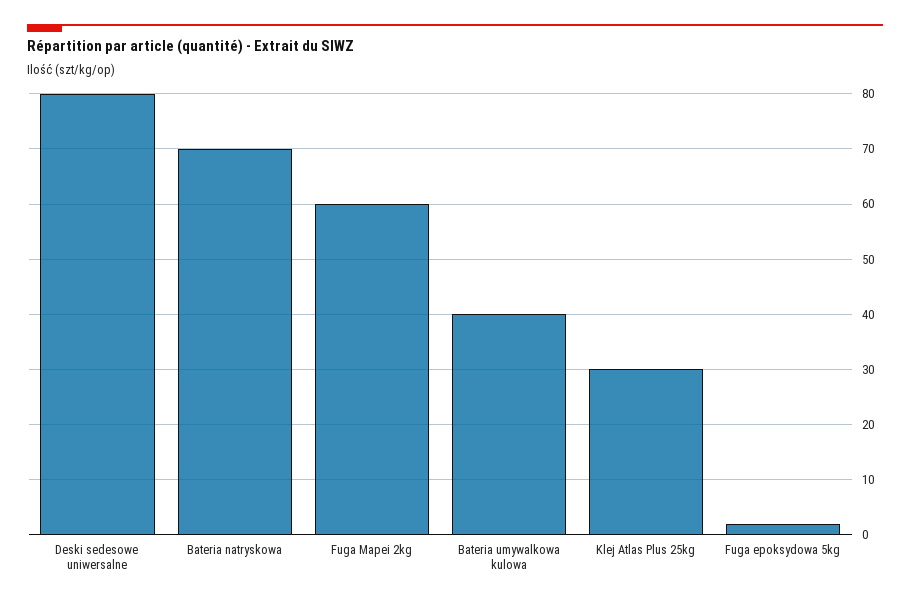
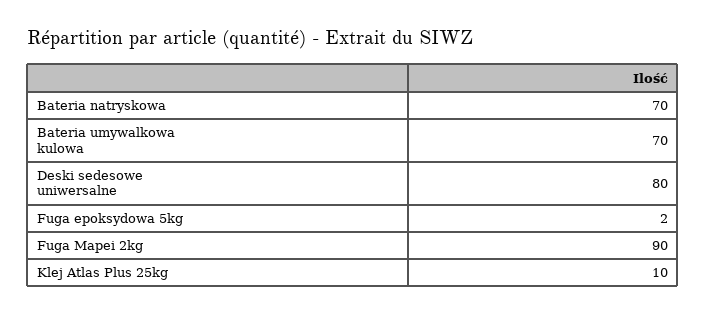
Fuga Mapei 2kg: 60 -> 90
Bateria umywalkowa kulowa: 40 -> 70
Klej Atlas Plus 25kg: 30 -> 10

